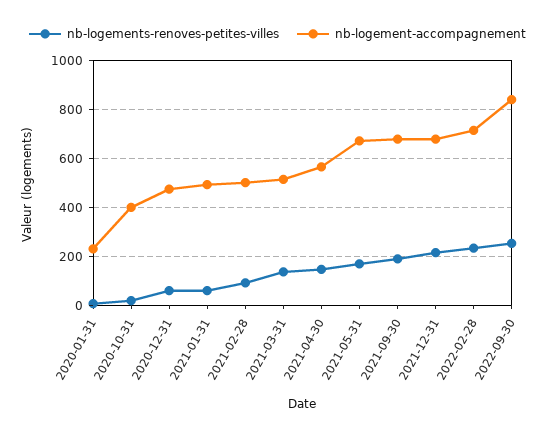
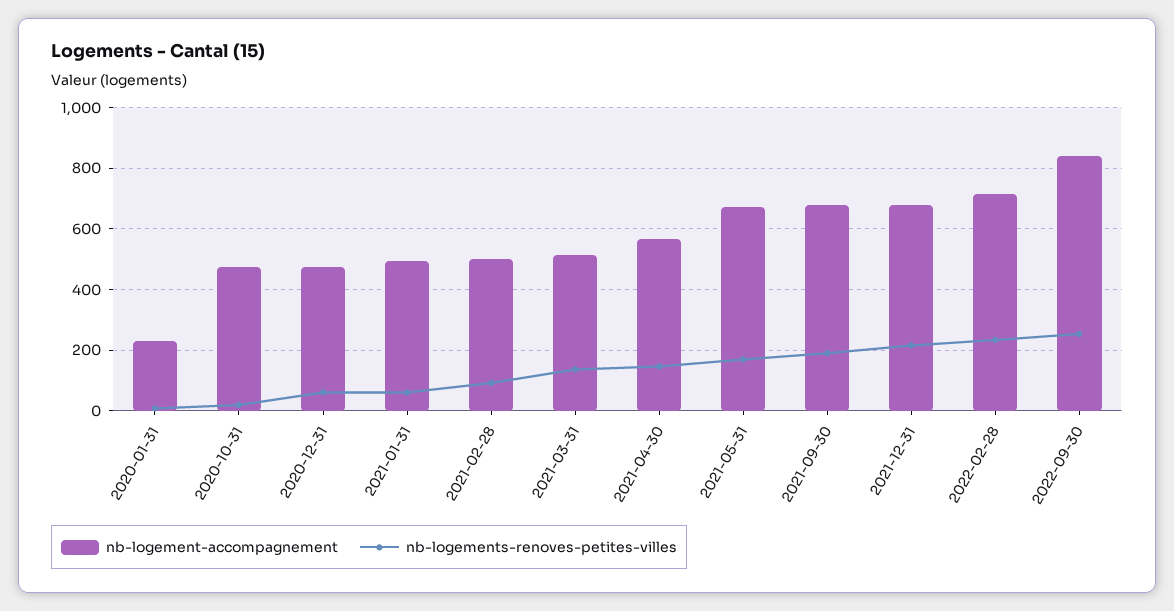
nb-logement-accompagnement, 2020-10-31: 400 -> 480

